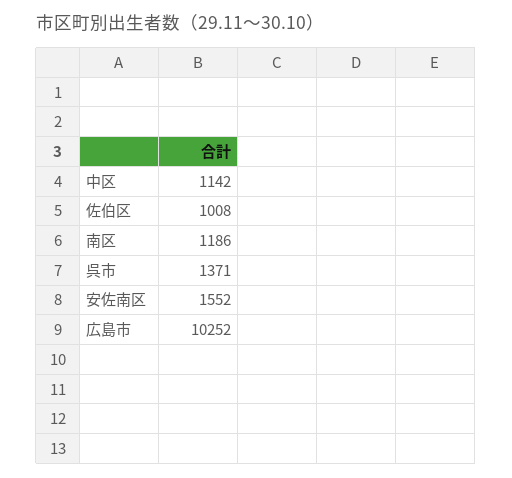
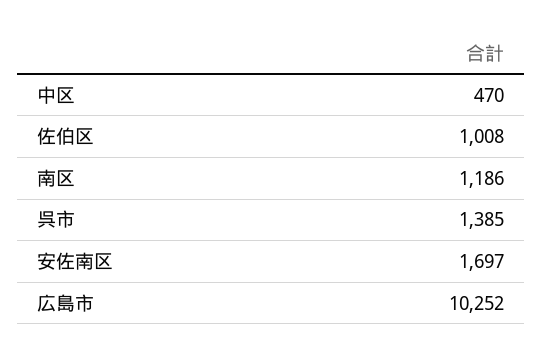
中区: 1142 -> 470
呉市: 1371 -> 1385
安佐南区: 1552 -> 1697

